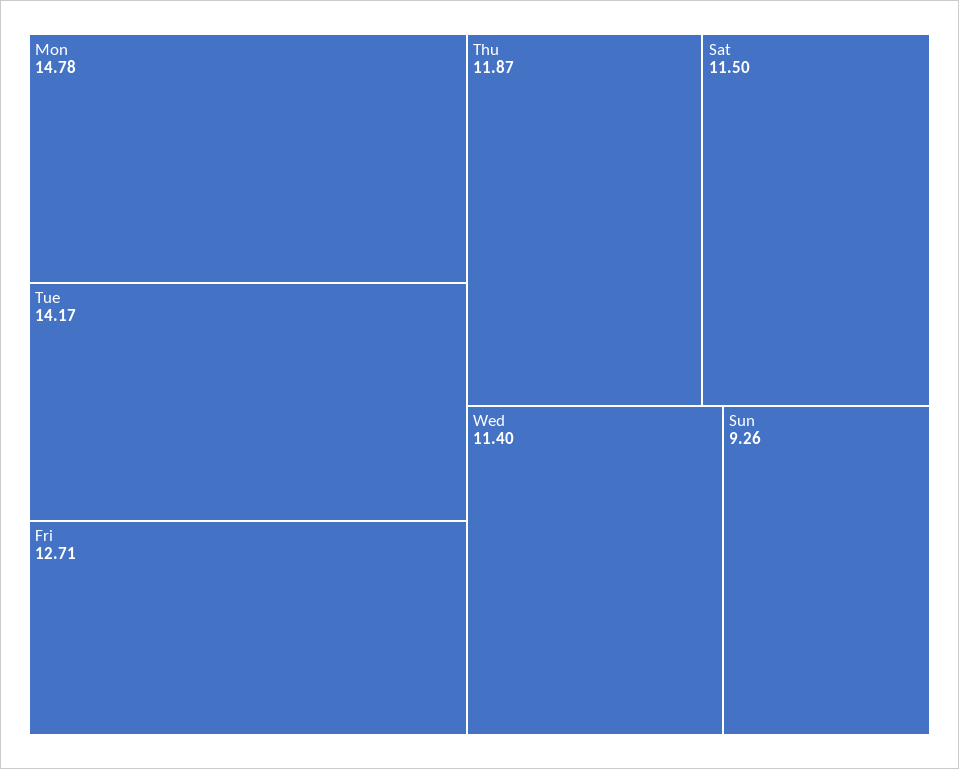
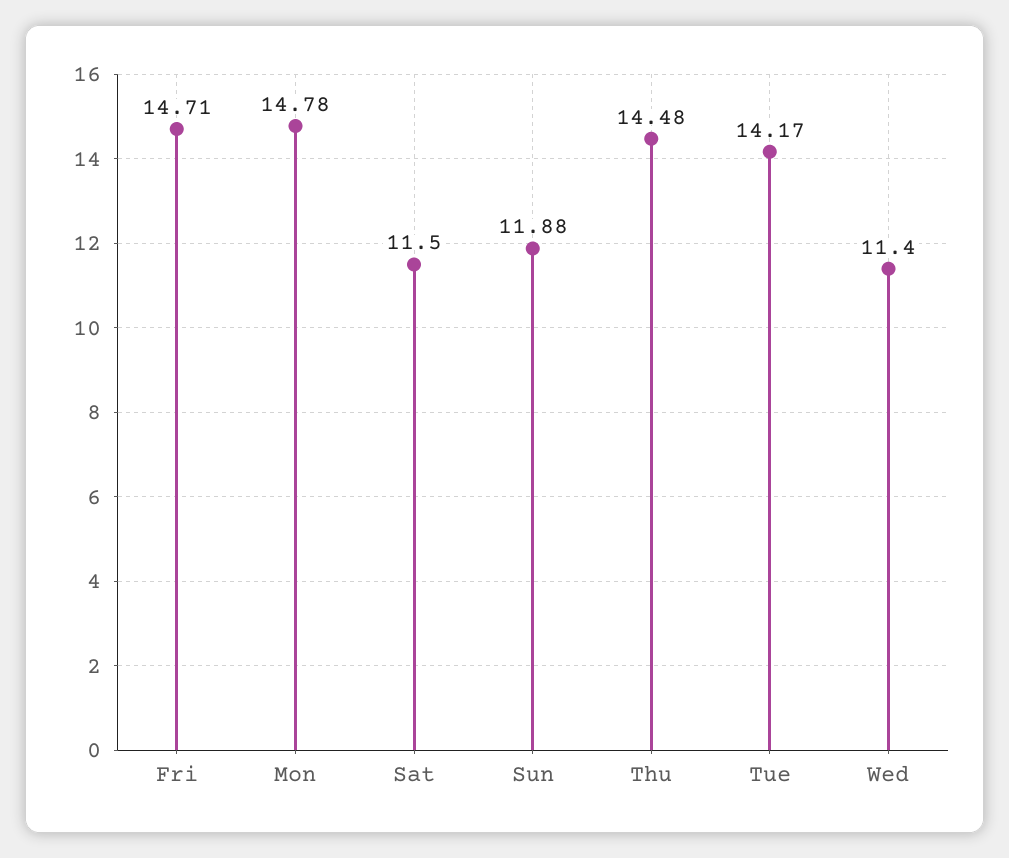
Fri: 12.71 -> 14.71
Thu: 11.87 -> 14.48
Sun: 9.26 -> 11.88

